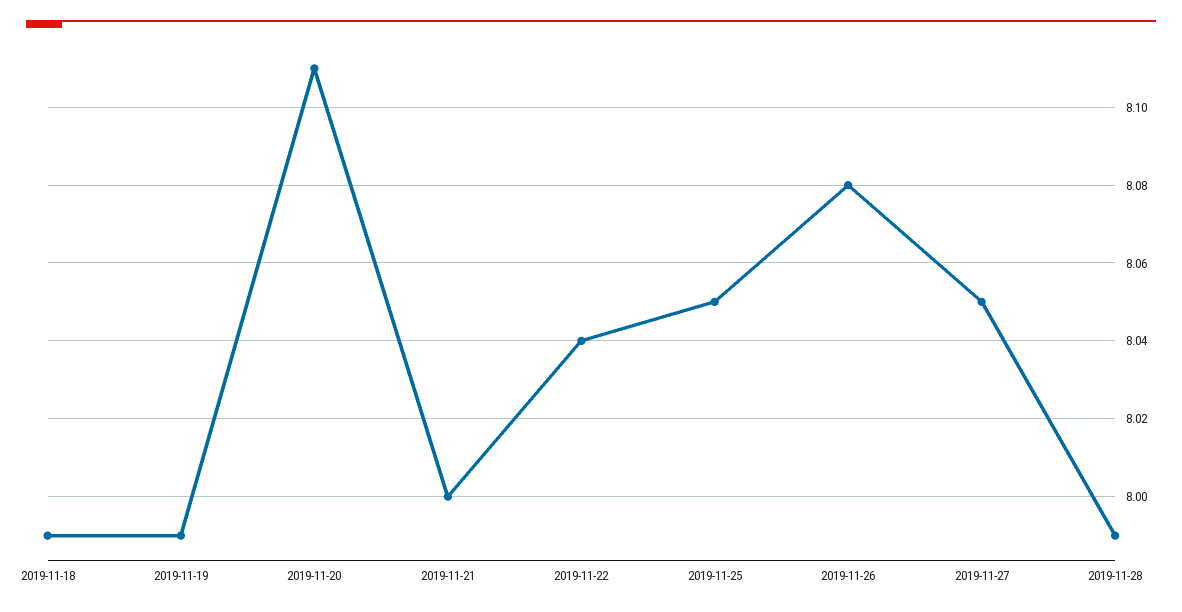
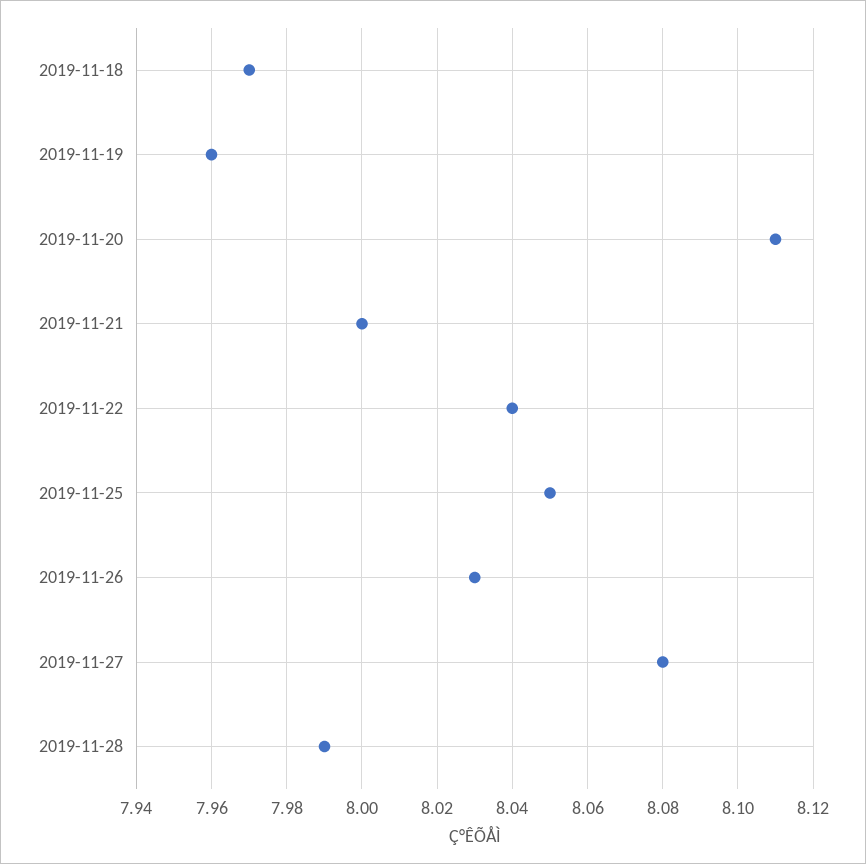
2019-11-18: 7.99 -> 7.97
2019-11-19: 7.99 -> 7.96
2019-11-26: 8.08 -> 8.03
2019-11-27: 8.05 -> 8.08

